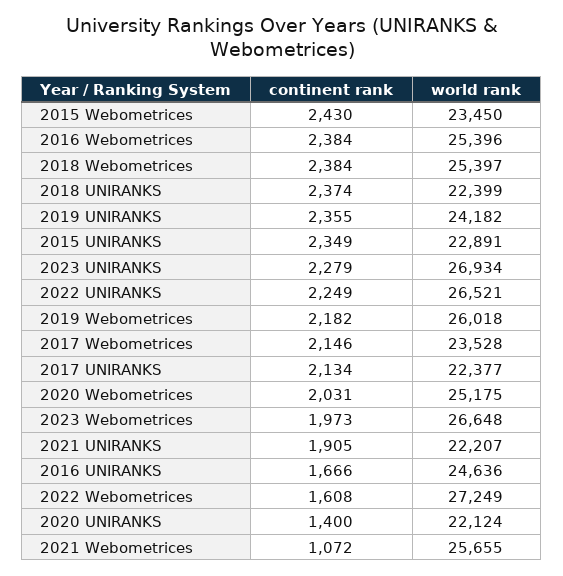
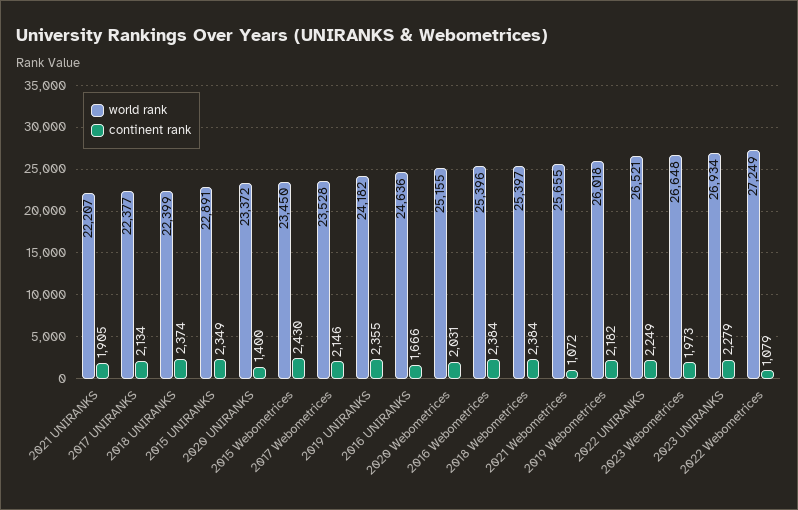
world rank, 2020 Webometrices: 25175 -> 25155
continent rank, 2022 Webometrices: 1608 -> 1079
world rank, 2020 UNIRANKS: 22124 -> 23372

